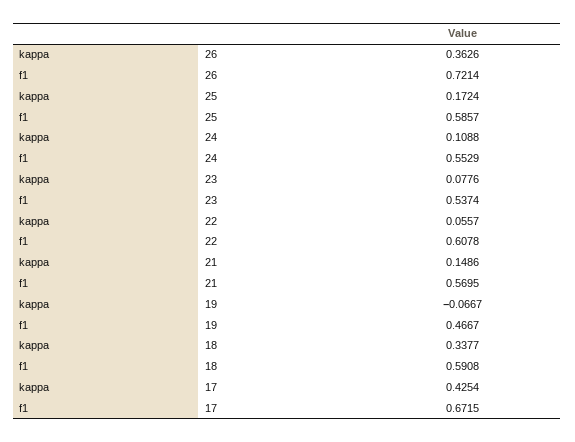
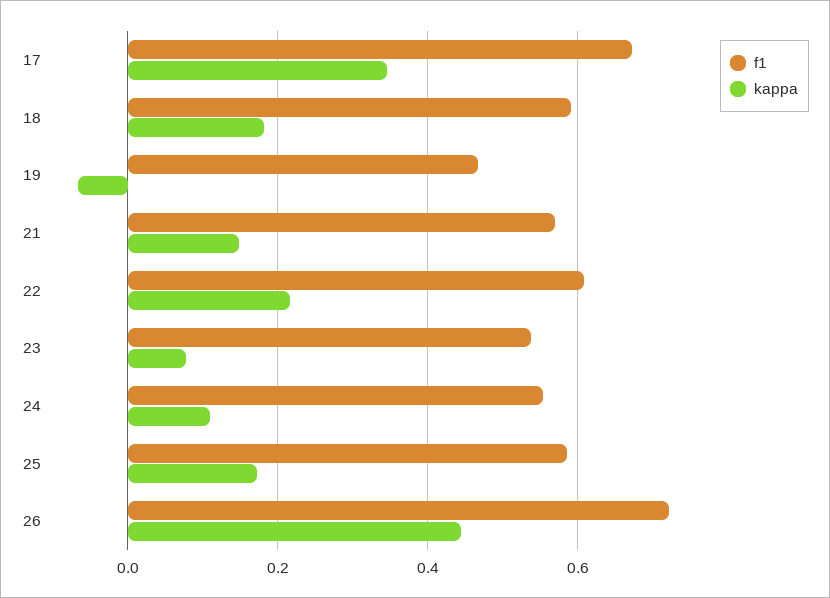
kappa, 26: 0.3626 -> 0.44
kappa, 22: 0.0557 -> 0.22
kappa, 18: 0.3377 -> 0.18
kappa, 17: 0.4254 -> 0.34

